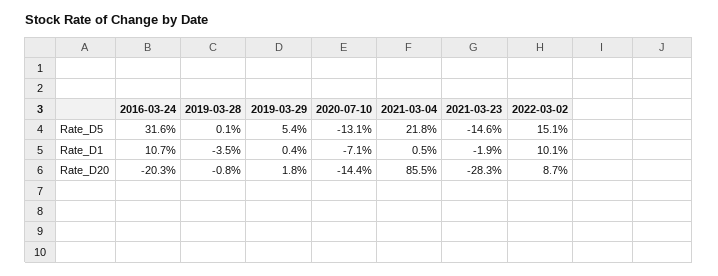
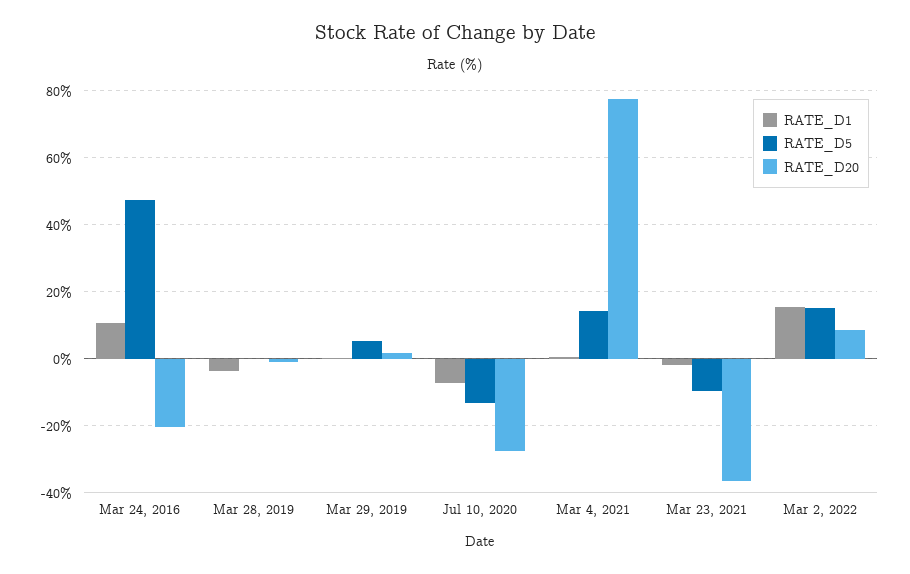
Rate_D5, 2016-03-24: 31.6 -> 48
Rate_D5, 2021-03-04: 21.8 -> 14
Rate_D5, 2021-03-23: -14.6 -> -10
Rate_D1, 2022-03-02: 10.1 -> 16
Rate_D20, 2020-07-10: -14.4 -> -28
Rate_D20, 2021-03-04: 85.5 -> 78
Rate_D20, 2021-03-23: -28.3 -> -36

